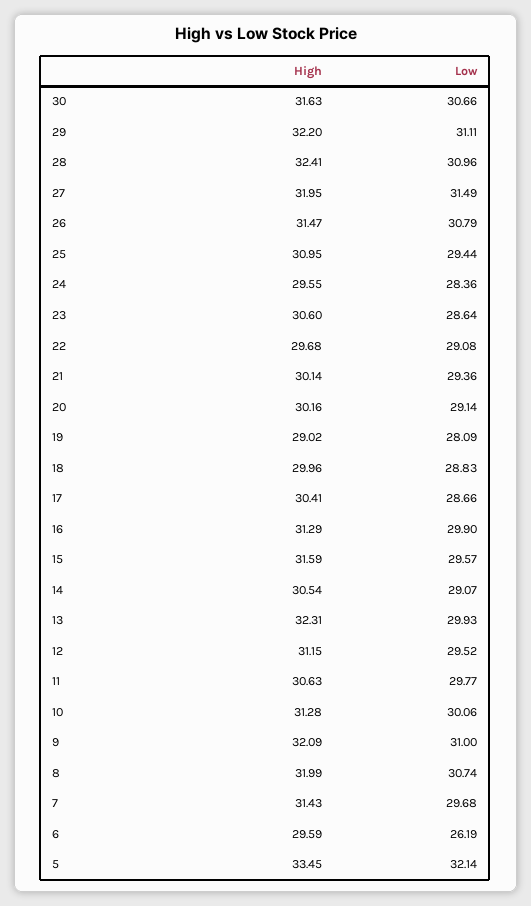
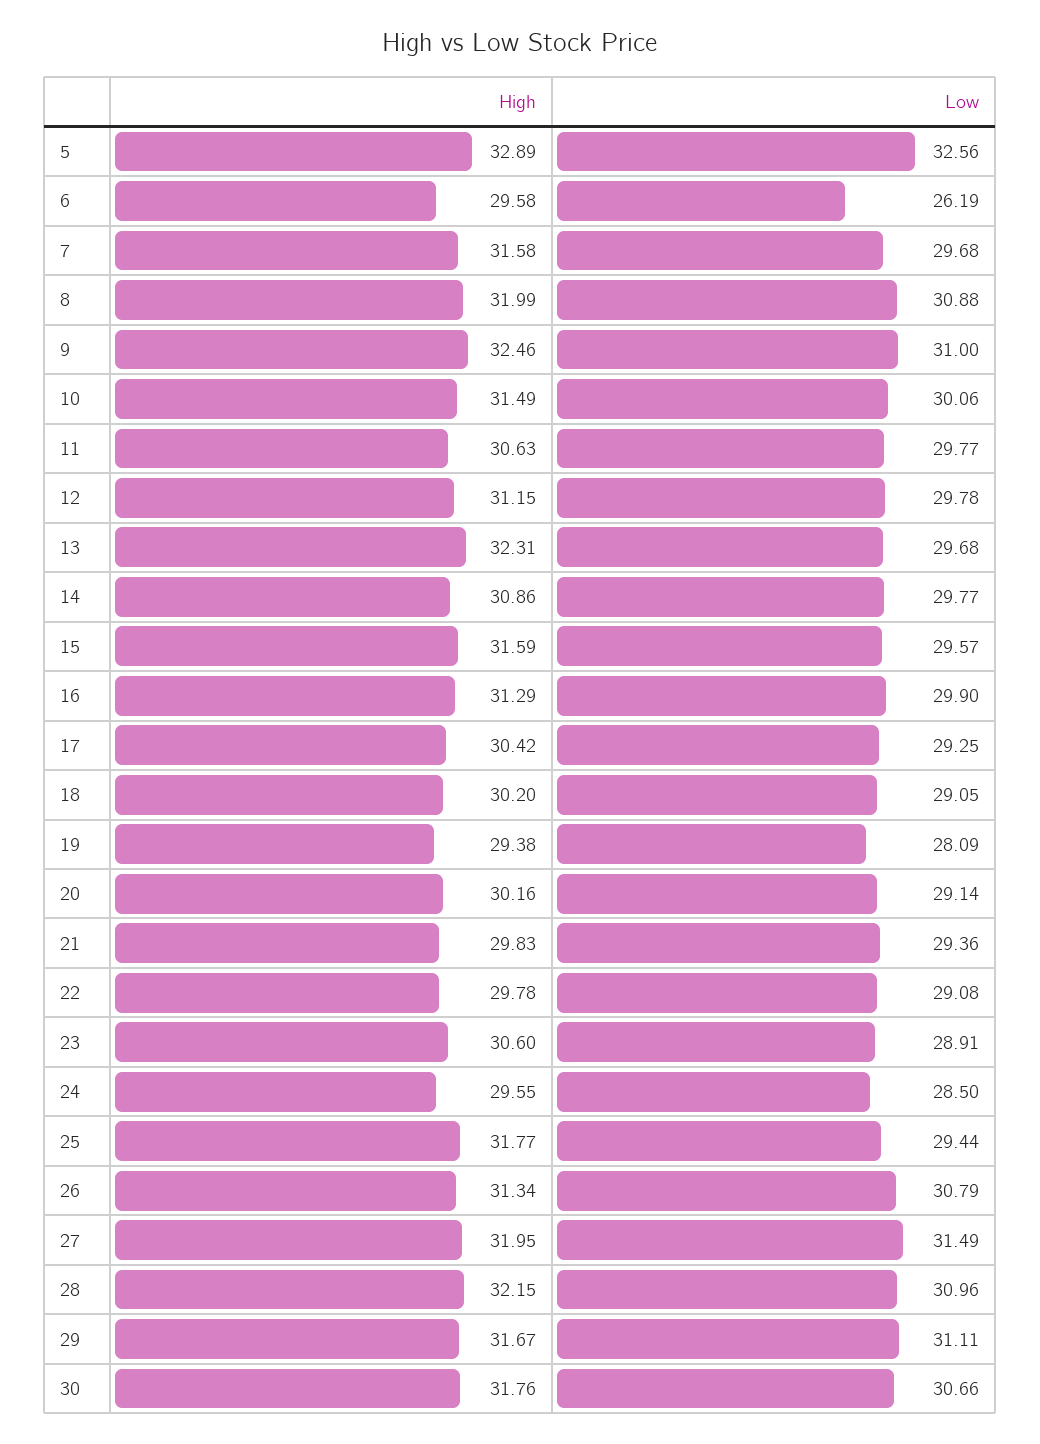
High, 30: 31.63 -> 31.76
High, 29: 32.2 -> 31.67
High, 28: 32.41 -> 32.15
High, 26: 31.47 -> 31.34
High, 25: 30.95 -> 31.77
Low, 24: 28.36 -> 28.5
Low, 23: 28.64 -> 28.91
High, 22: 29.68 -> 29.78
High, 21: 30.14 -> 29.83
High, 19: 29.02 -> 29.38
High, 18: 29.96 -> 30.2
Low, 18: 28.83 -> 29.05
High, 17: 30.41 -> 30.42
Low, 17: 28.66 -> 29.25
High, 14: 30.54 -> 30.86
Low, 14: 29.07 -> 29.77
Low, 13: 29.93 -> 29.68
Low, 12: 29.52 -> 29.78
High, 10: 31.28 -> 31.49
High, 9: 32.09 -> 32.46
Low, 8: 30.74 -> 30.88
High, 7: 31.43 -> 31.58
High, 6: 29.59 -> 29.58
High, 5: 33.45 -> 32.89
Low, 5: 32.14 -> 32.56

